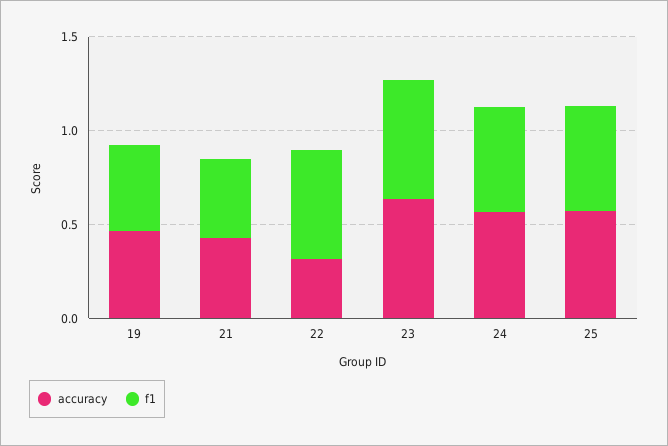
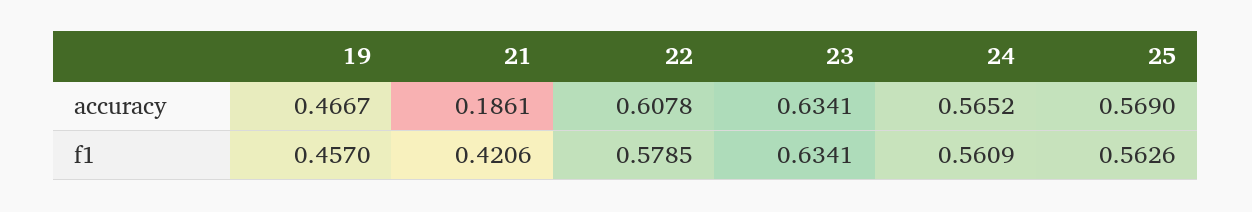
accuracy, 21: 0.4 -> 0.1861
accuracy, 22: 0.3 -> 0.6078

